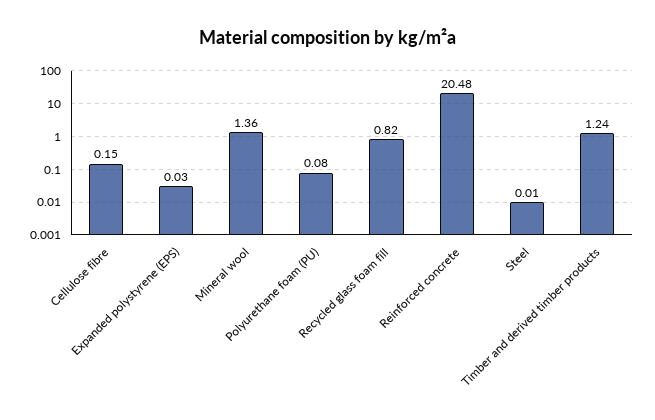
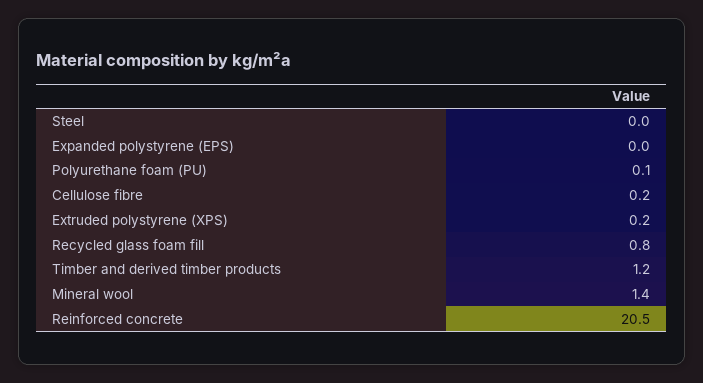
Extruded polystyrene (XPS): none -> 0.2

